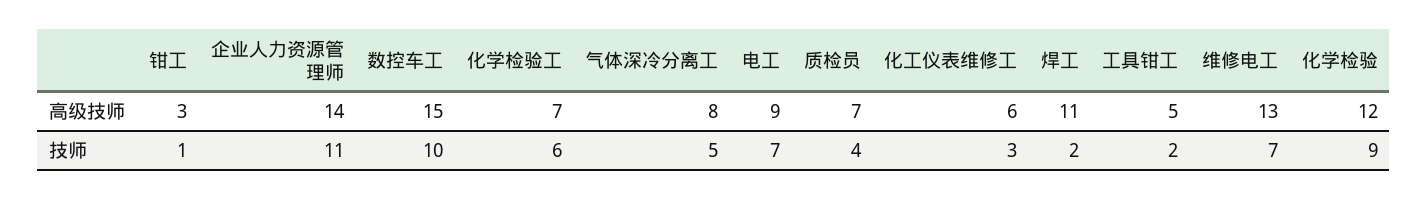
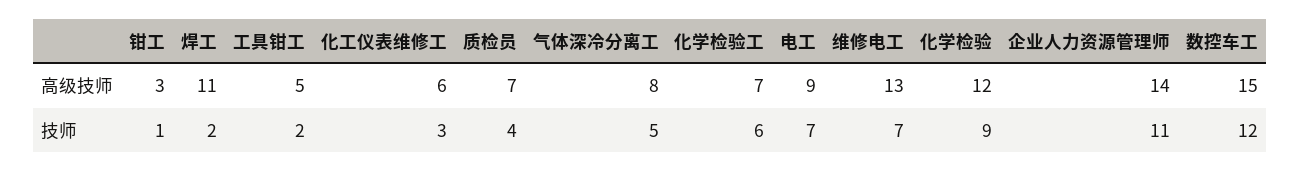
数控车工, 技师: 10 -> 12

